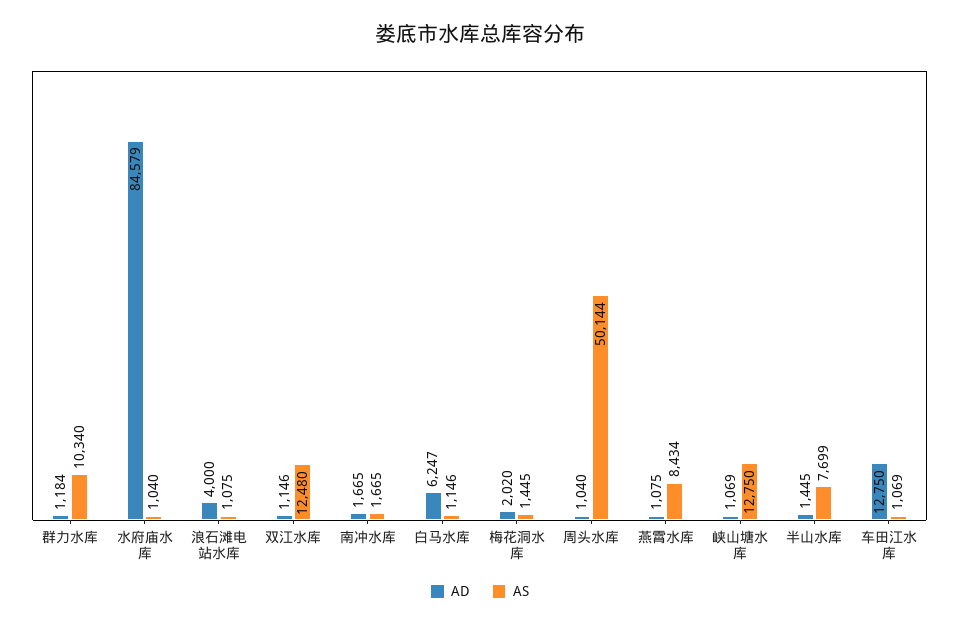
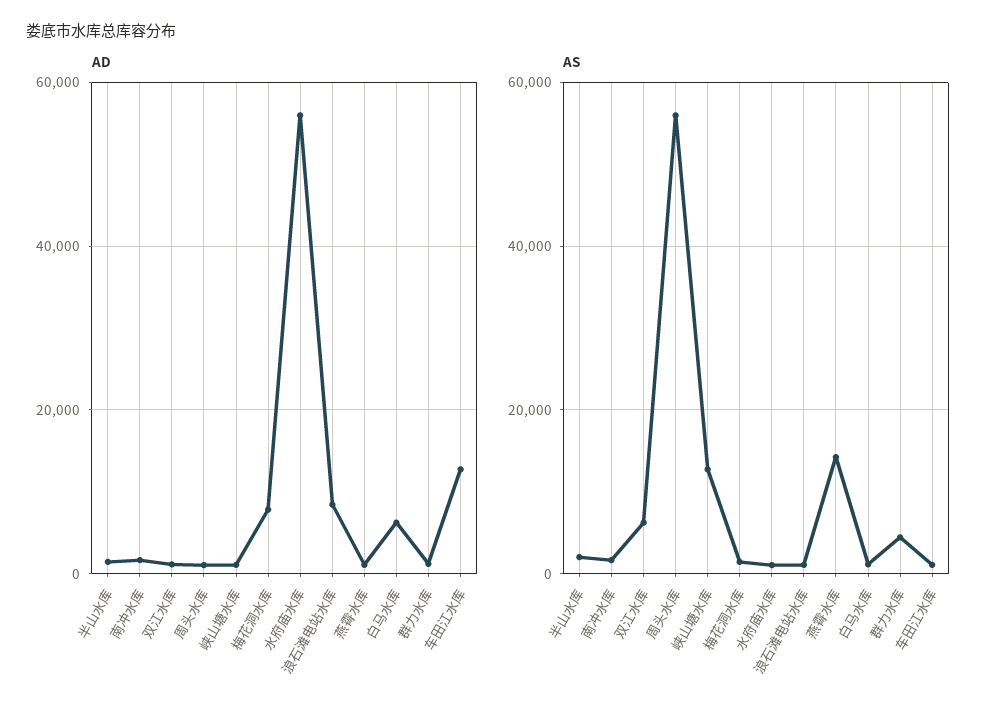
AS, 群力水库: 10340 -> 4000
AD, 水府庙水库: 84579 -> 56000
AD, 浪石滩电站水库: 4000 -> 8000
AS, 双江水库: 12480 -> 6000
AD, 梅花洞水库: 2020 -> 8000
AS, 周头水库: 50144 -> 56000
AS, 燕霄水库: 8434 -> 14000
AS, 半山水库: 7699 -> 2000

